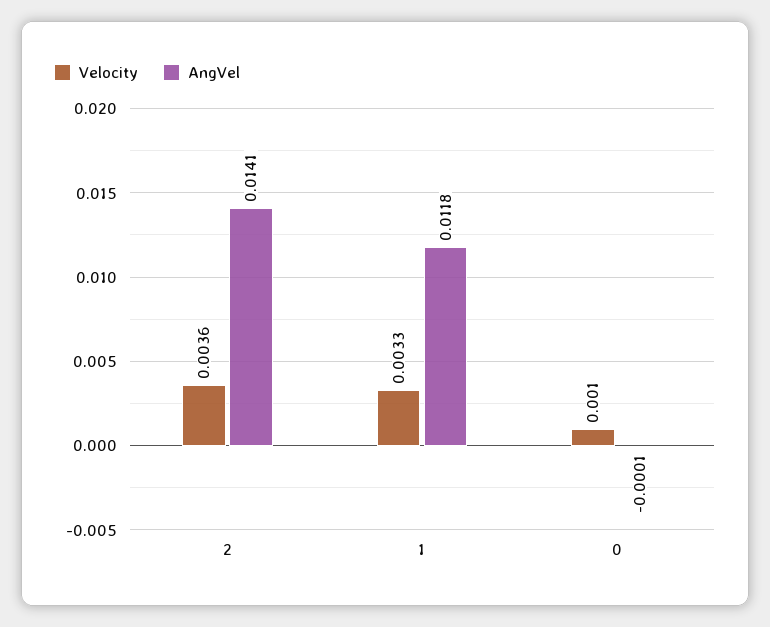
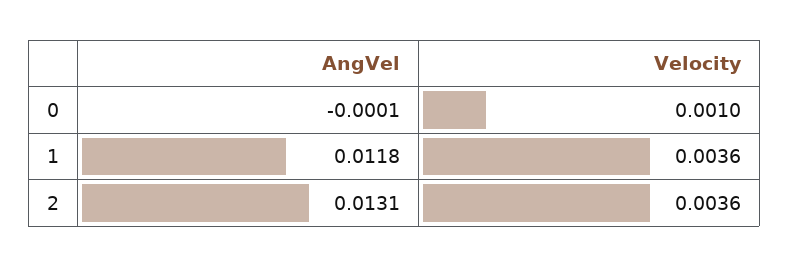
AngVel, 2: 0.0141 -> 0.0131
Velocity, 1: 0.0033 -> 0.0036

